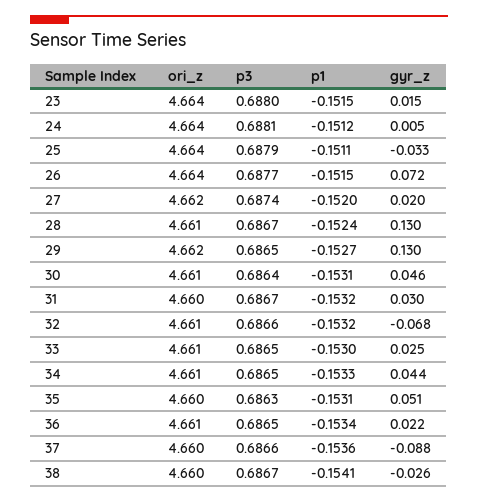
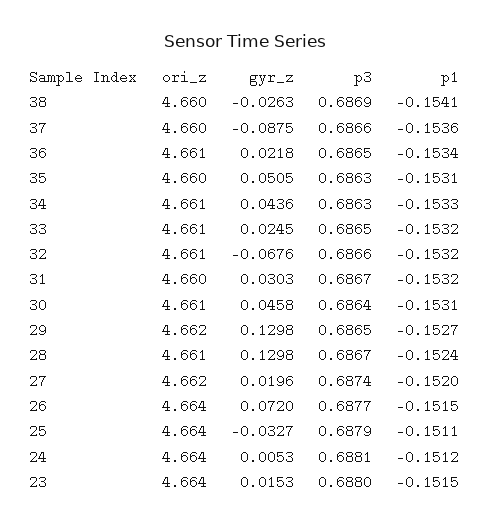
p1, 33: -0.153 -> -0.1532
p3, 34: 0.6865 -> 0.6863
p3, 38: 0.6867 -> 0.6869

